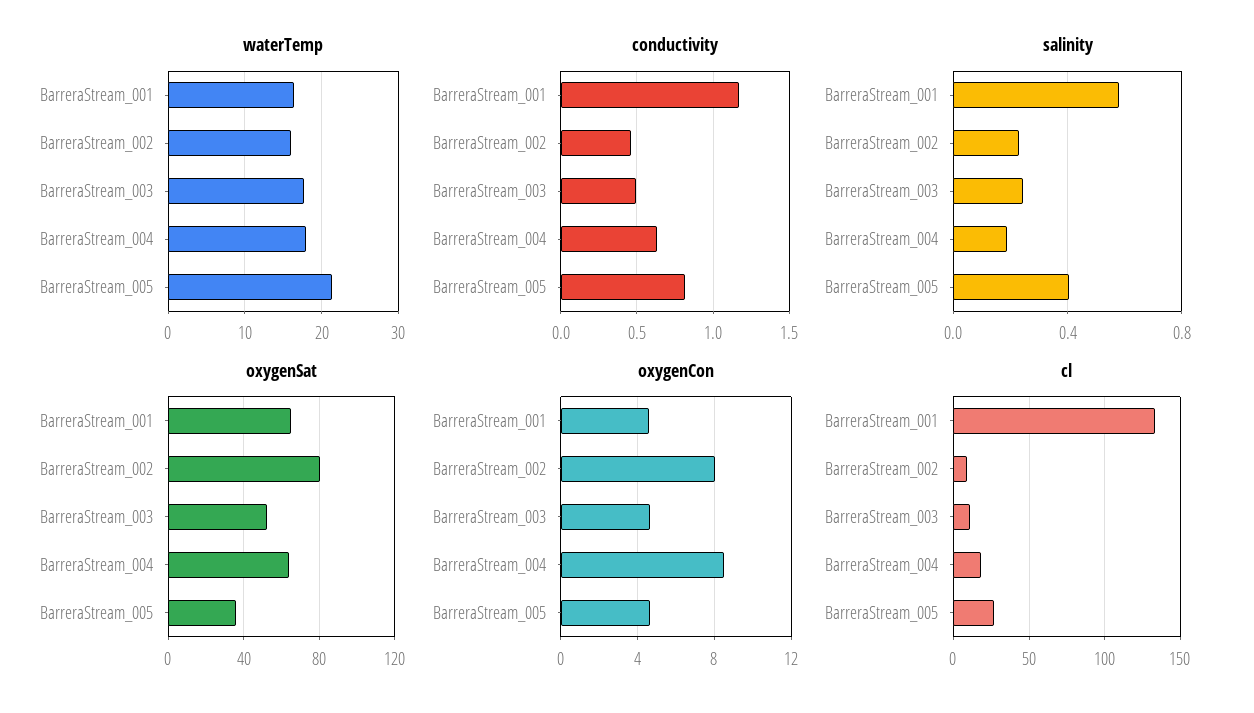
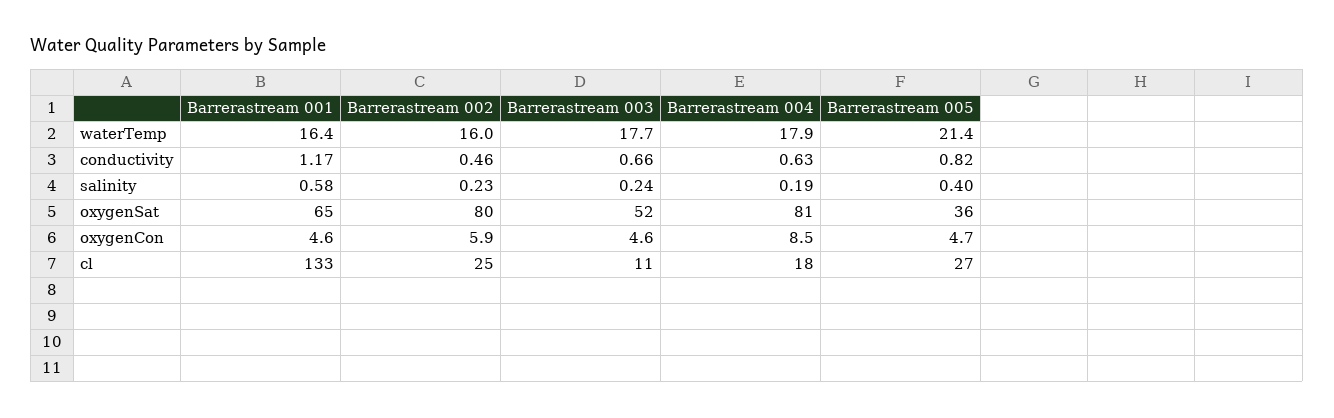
conductivity, BarreraStream_003: 0.5 -> 0.66
oxygenSat, BarreraStream_004: 65 -> 81
oxygenCon, BarreraStream_002: 8 -> 5.9
cl, BarreraStream_002: 10 -> 25

